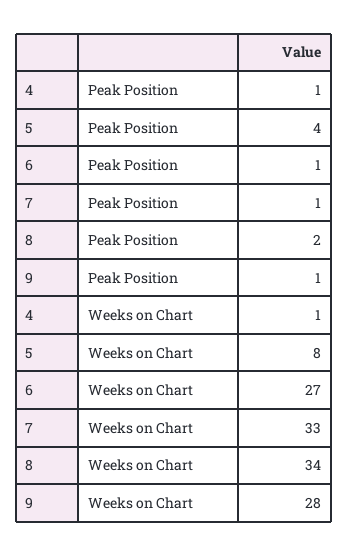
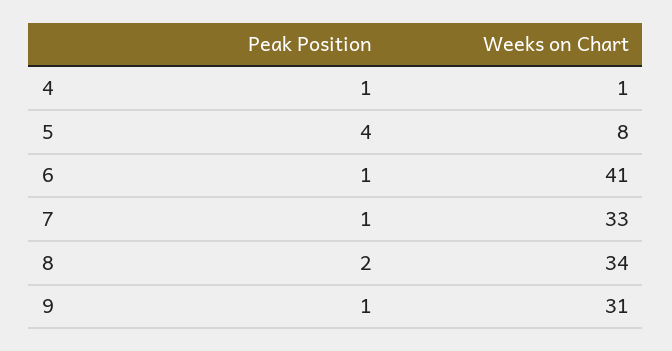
6, Weeks on Chart: 27 -> 41
9, Weeks on Chart: 28 -> 31

